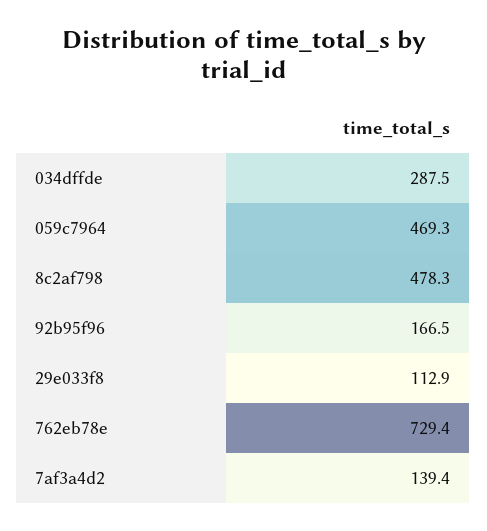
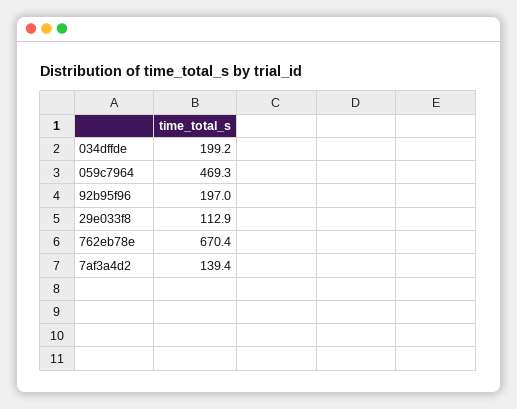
034dffde: 287.5 -> 199.2
8c2af798: 478.3 -> none
92b95f96: 166.5 -> 197
762eb78e: 729.4 -> 670.4

